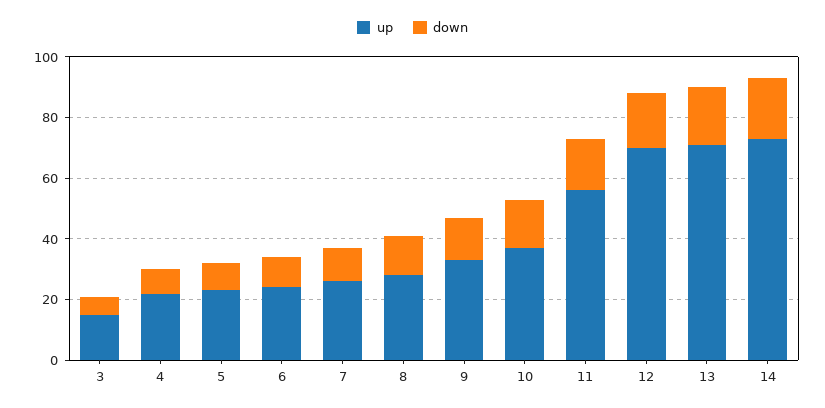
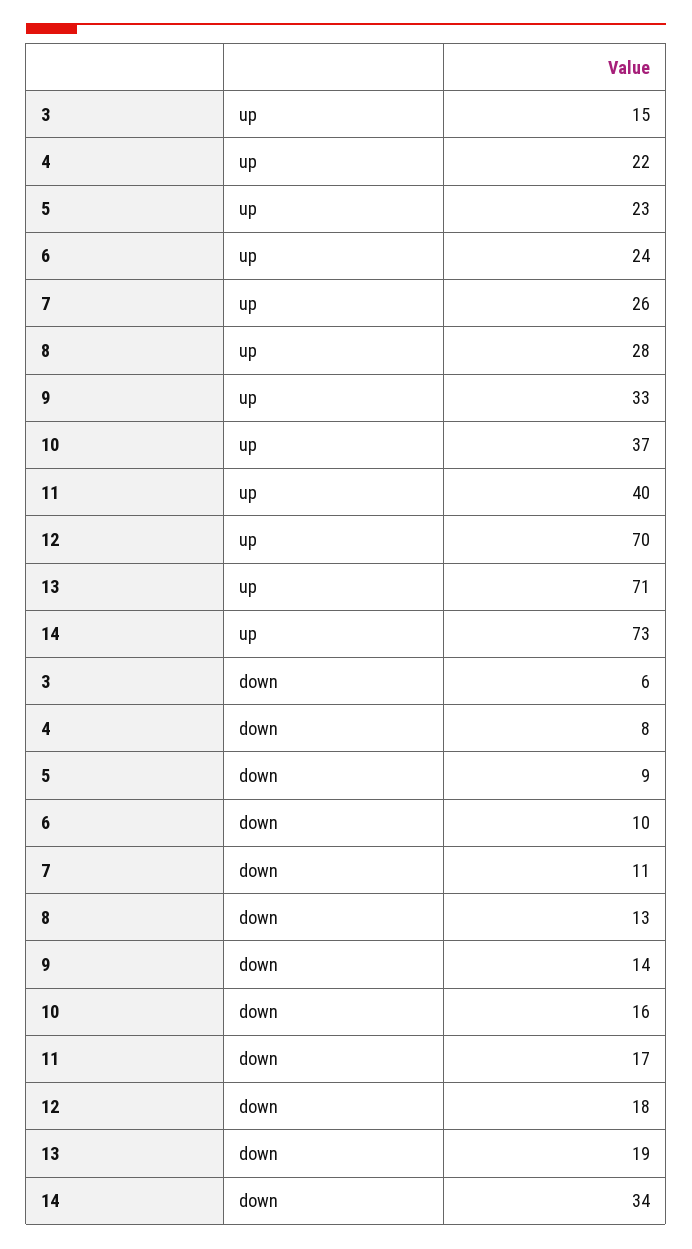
up, 11: 55 -> 40
down, 14: 20 -> 34

